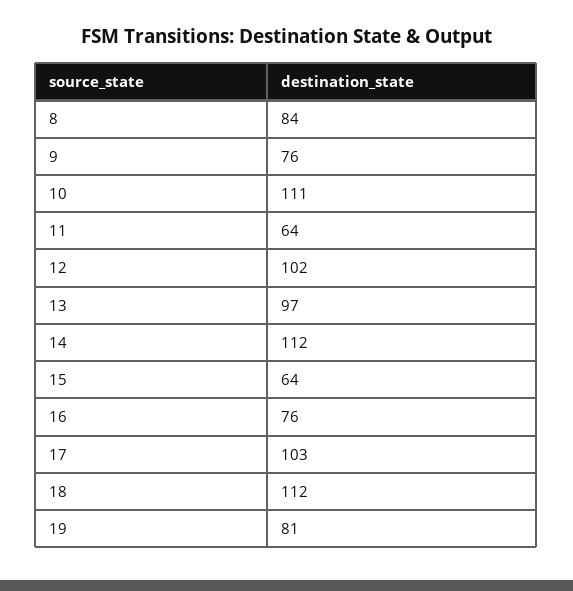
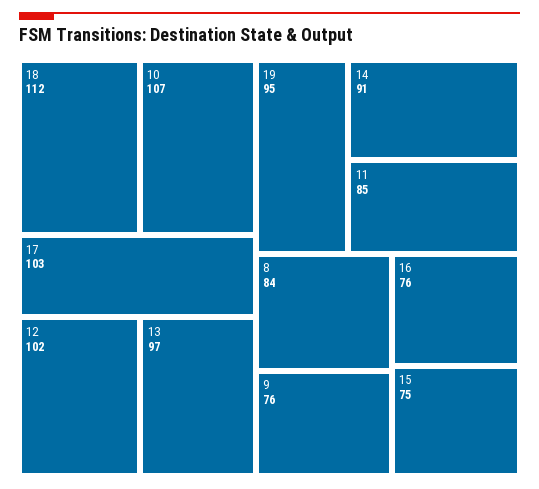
10: 111 -> 107
11: 64 -> 85
14: 112 -> 91
15: 64 -> 75
19: 81 -> 95

